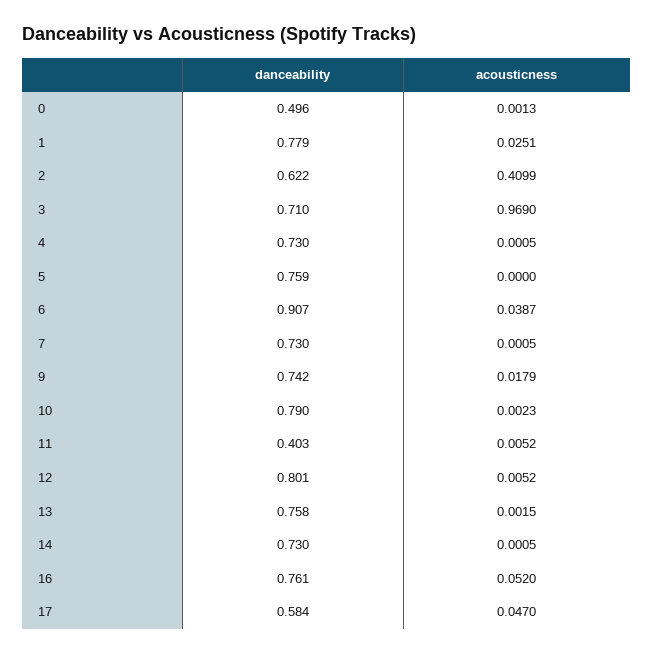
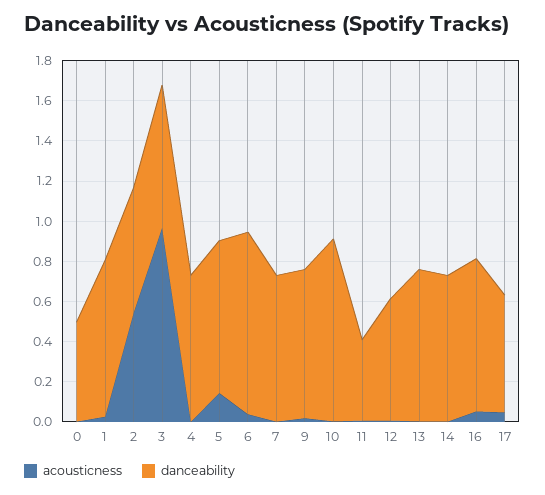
acousticness, 2: 0.4099 -> 0.55
acousticness, 5: 0 -> 0.15
danceability, 10: 0.79 -> 0.9
danceability, 12: 0.801 -> 0.6

